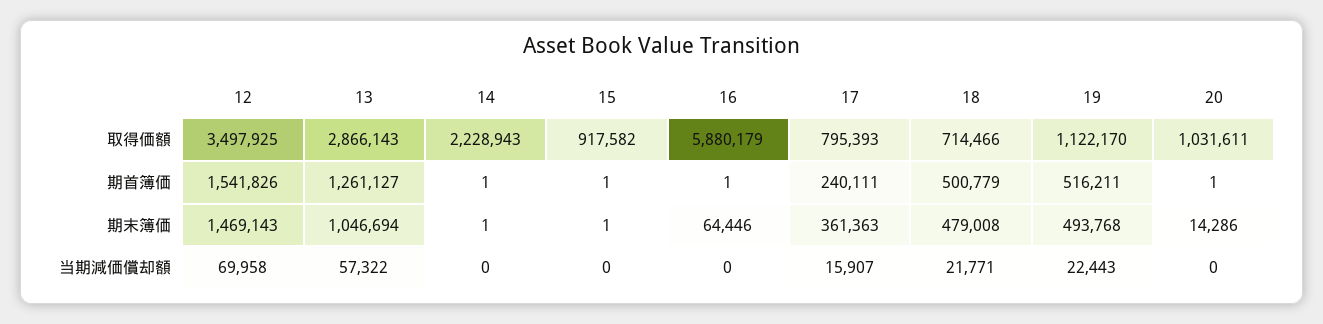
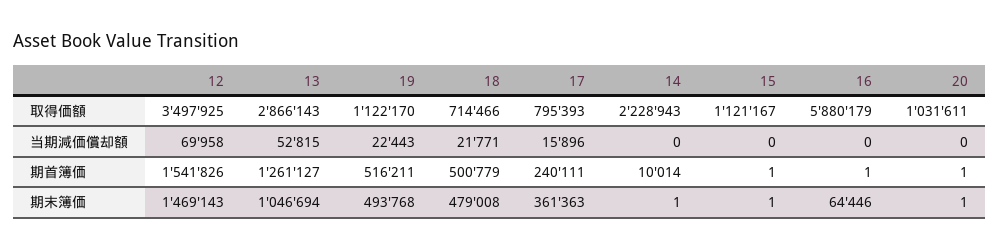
15, 取得価額: 917582 -> 1121167
14, 期首簿価: 1 -> 10014
20, 期末簿価: 14286 -> 1
13, 当期減価償却額: 57322 -> 52815
17, 当期減価償却額: 15907 -> 15896

